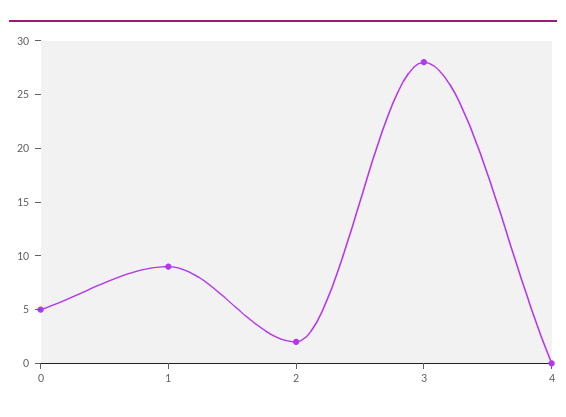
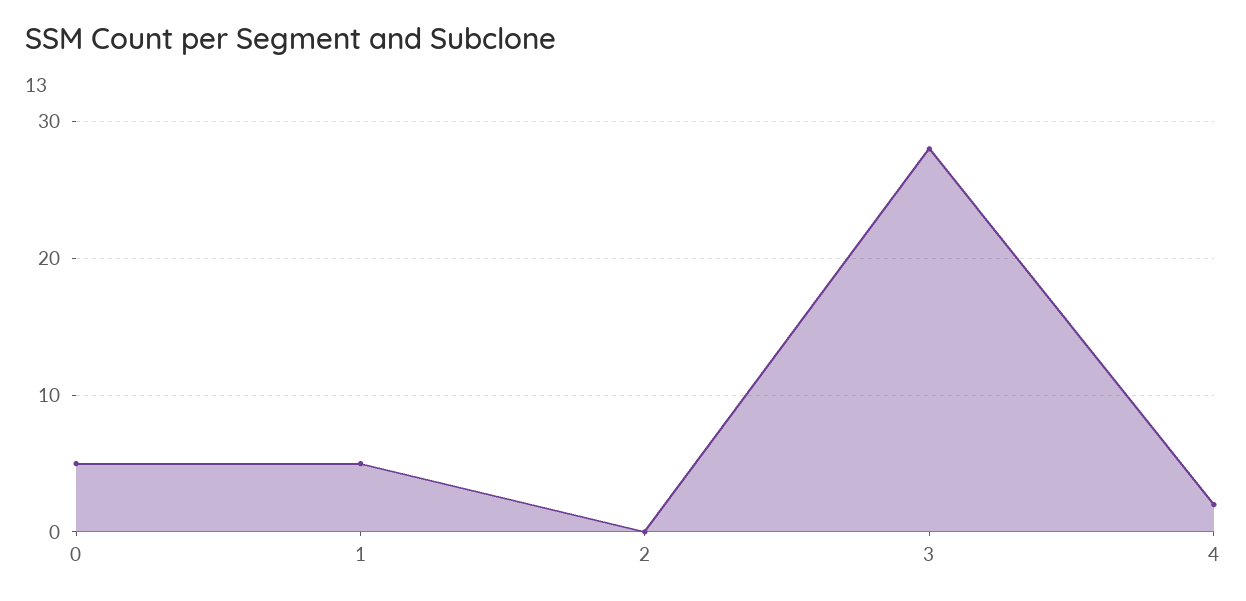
1: 9 -> 5
2: 2 -> 0
4: 0 -> 2

